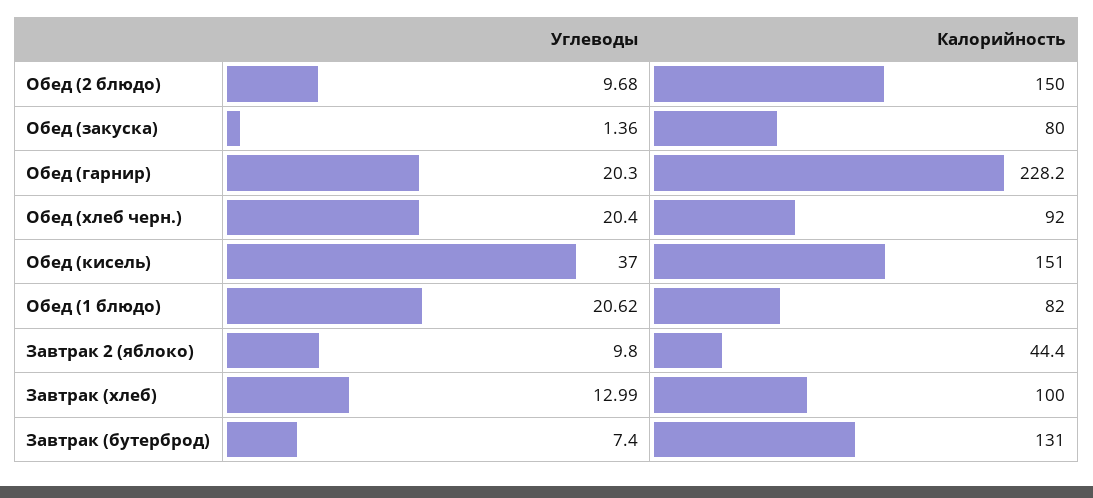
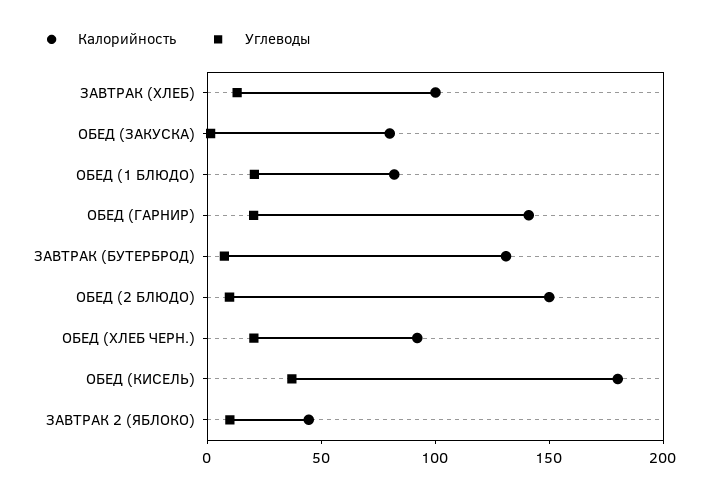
Калорийность, Обед (гарнир): 228.2 -> 140
Калорийность, Обед (кисель): 151 -> 180

